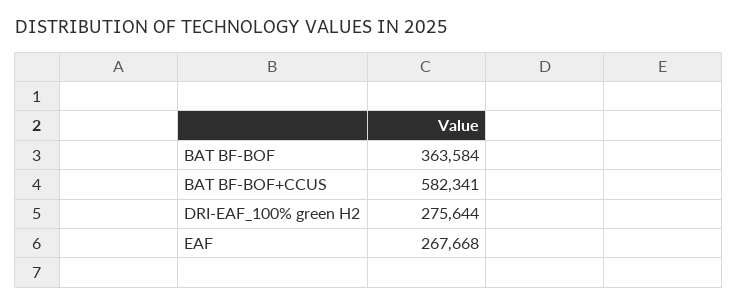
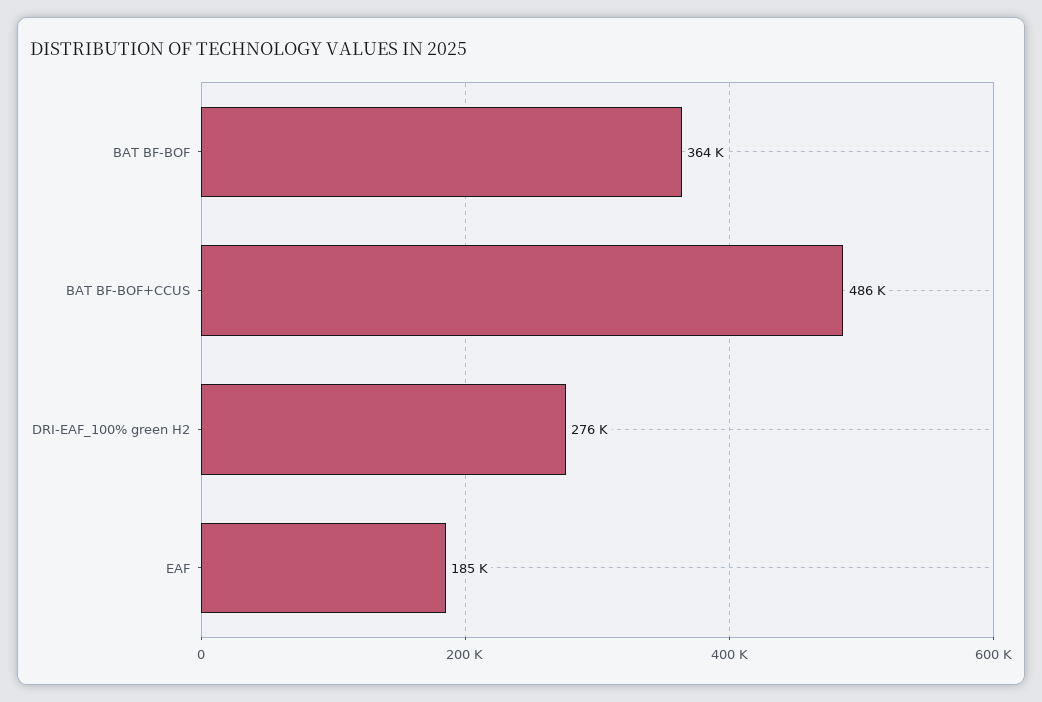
BAT BF-BOF+CCUS: 582341 -> 486000
EAF: 267668 -> 185000

